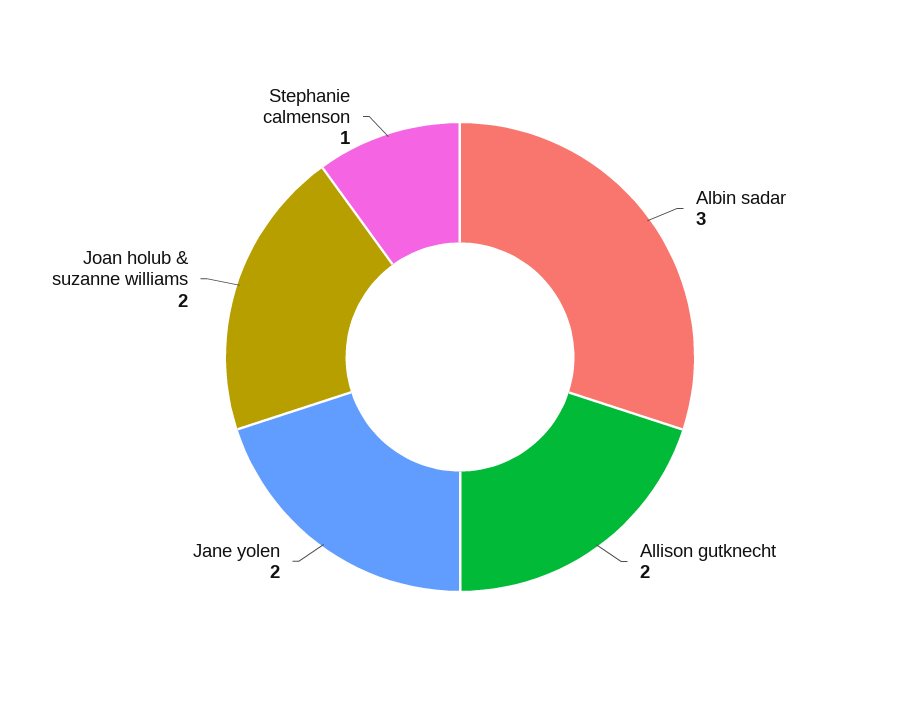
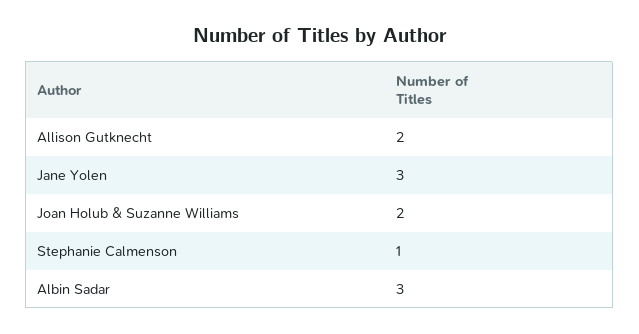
Jane yolen: 2 -> 3

